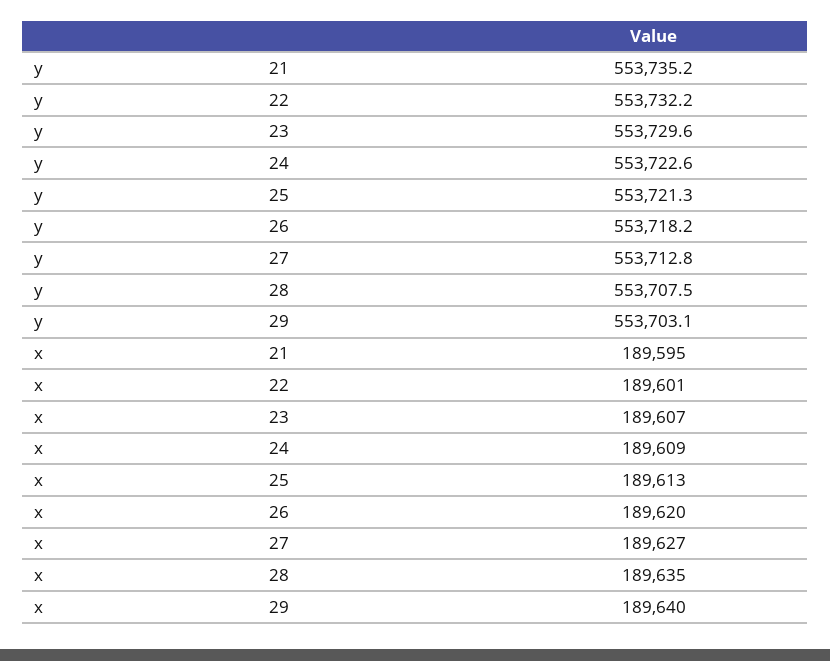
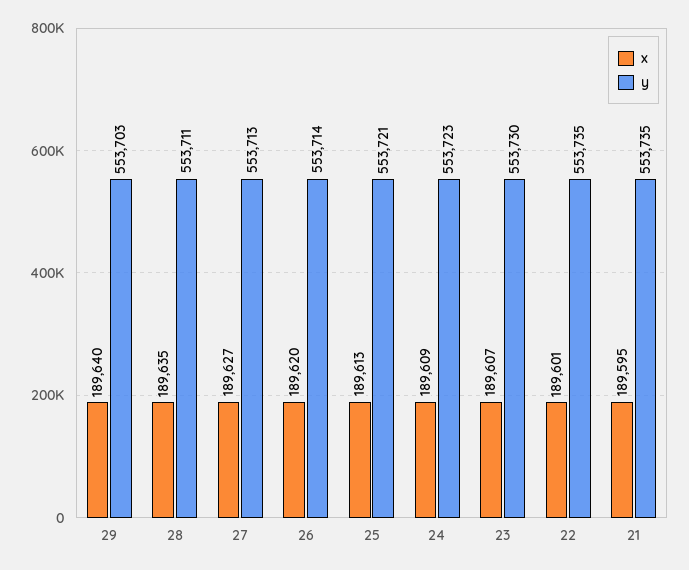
y, 22: 553732.2 -> 553735
y, 26: 553718.2 -> 553714
y, 28: 553707.5 -> 553711

